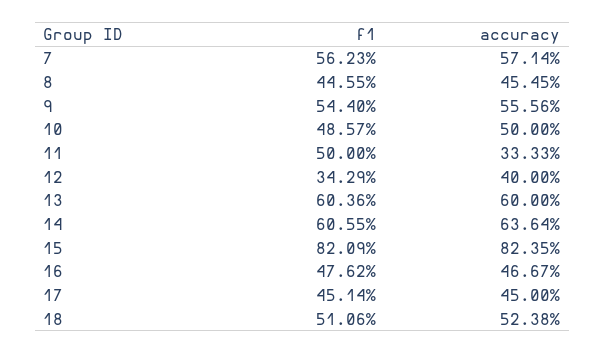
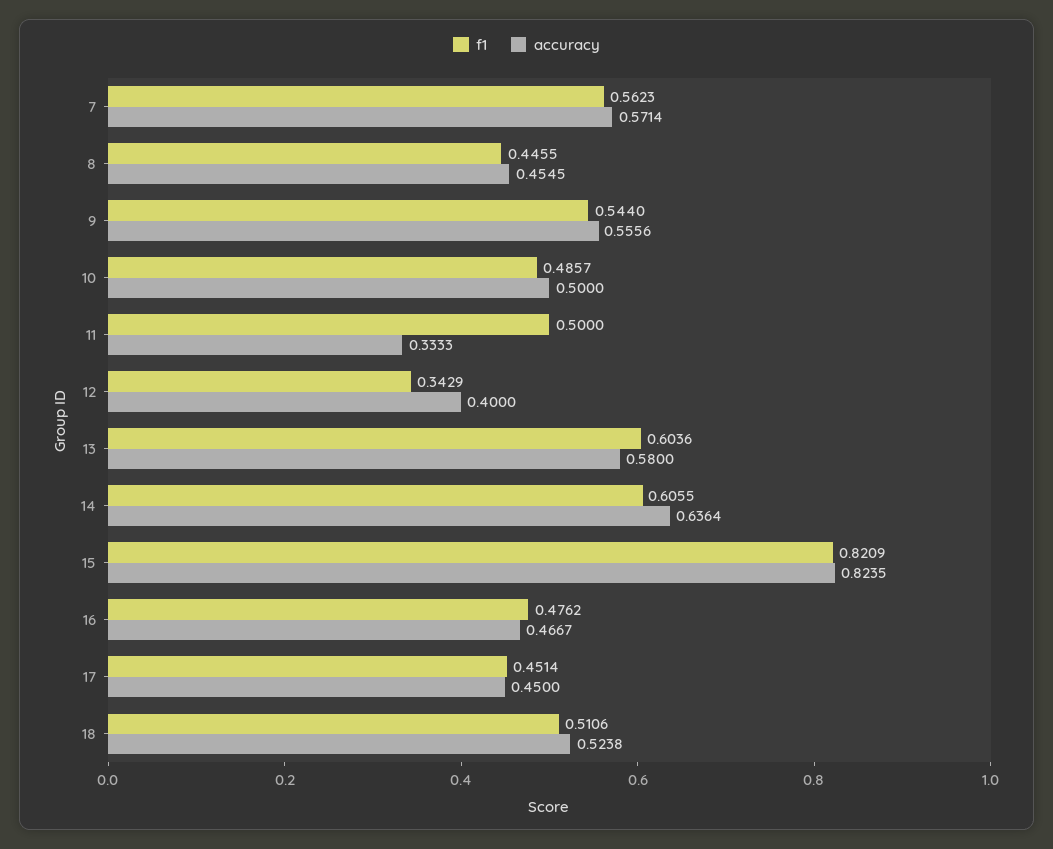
accuracy, 13: 0.6 -> 0.58

